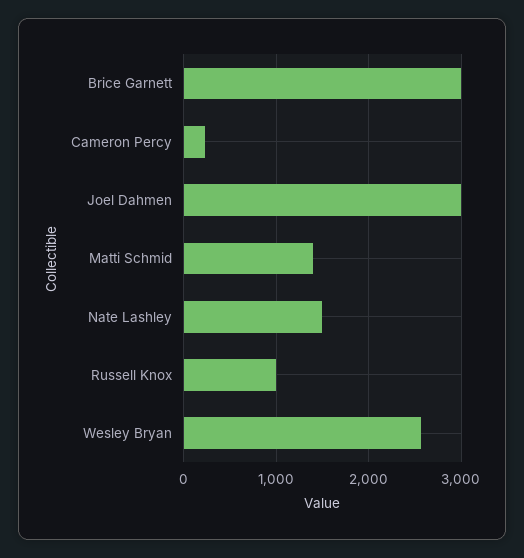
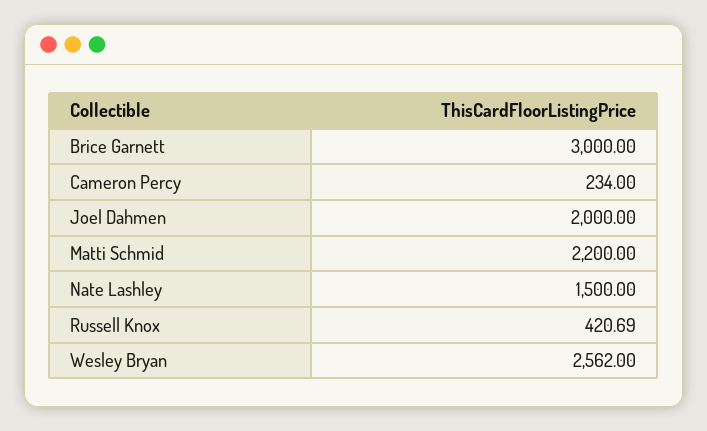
Joel Dahmen: 3000 -> 2000
Matti Schmid: 1400 -> 2200
Russell Knox: 1000 -> 420.69

